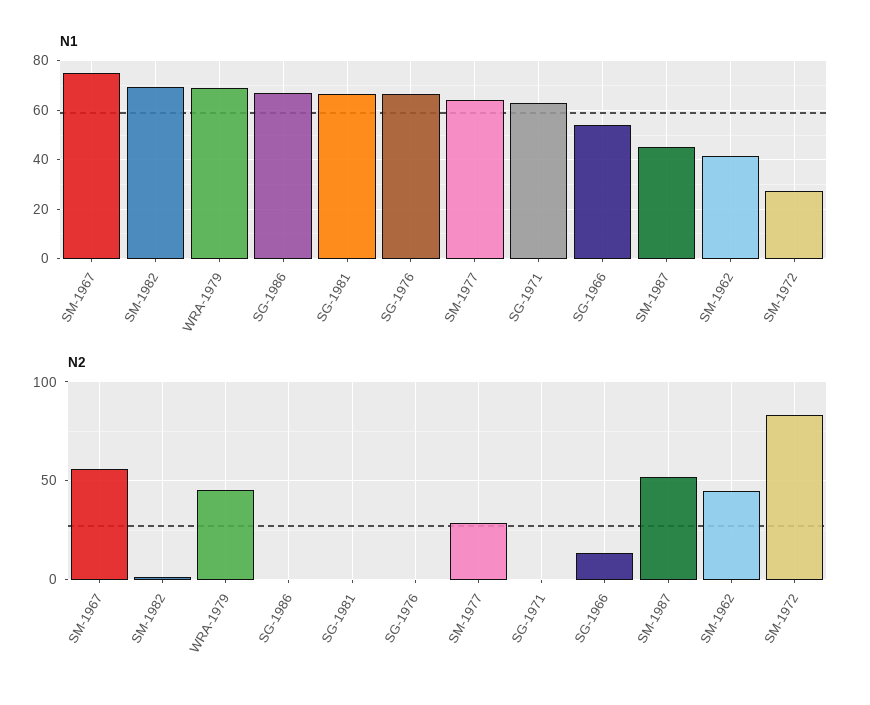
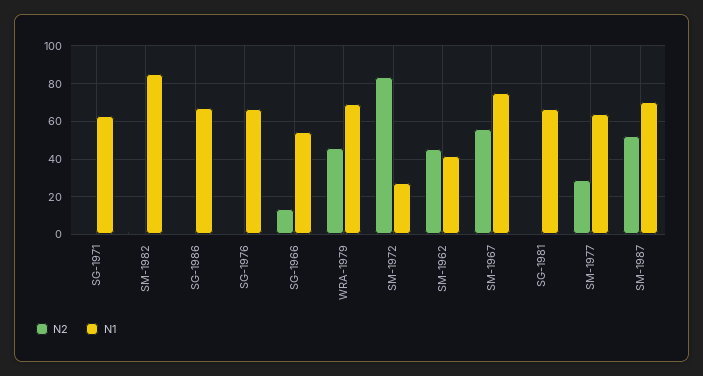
N1, SM-1982: 70 -> 85
N1, SM-1987: 45 -> 70

